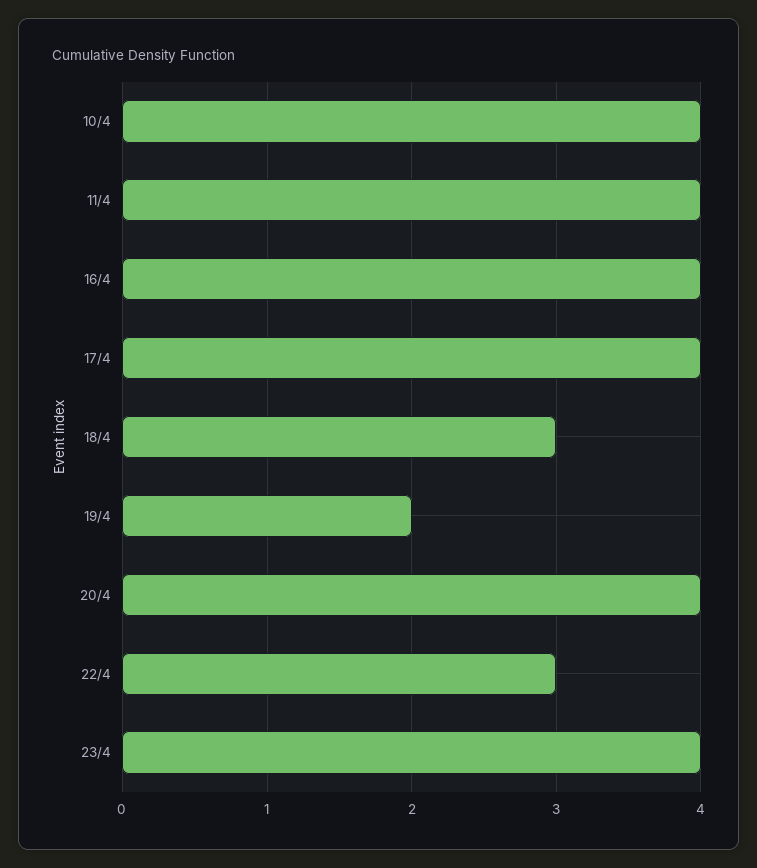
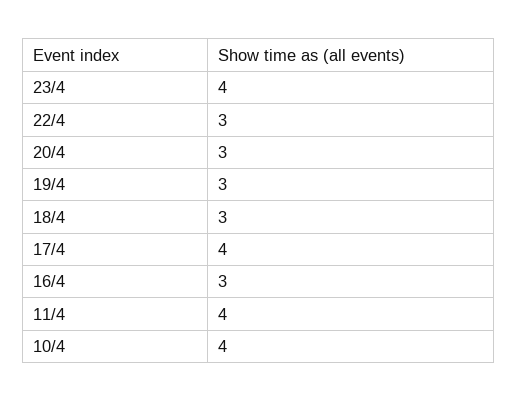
16/4: 4 -> 3
19/4: 2 -> 3
20/4: 4 -> 3

